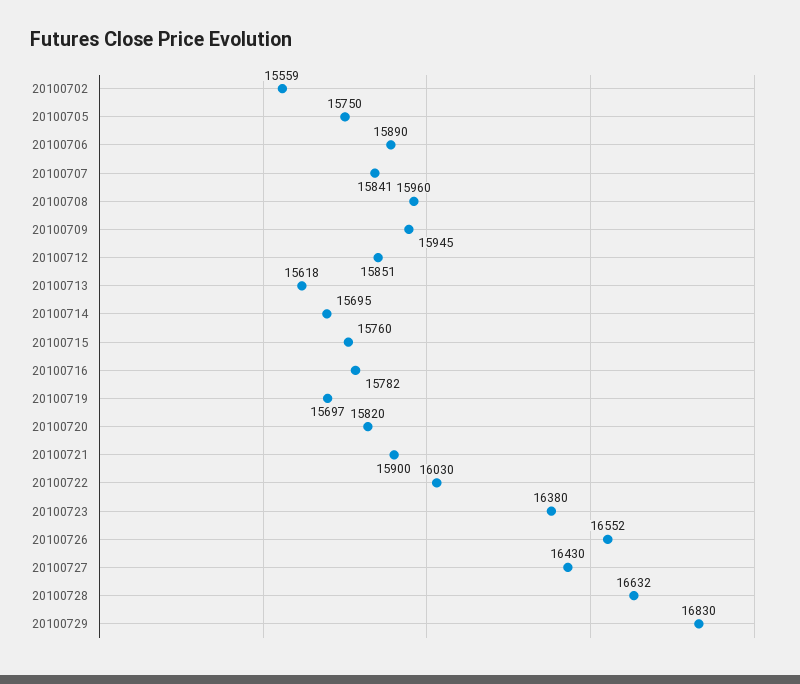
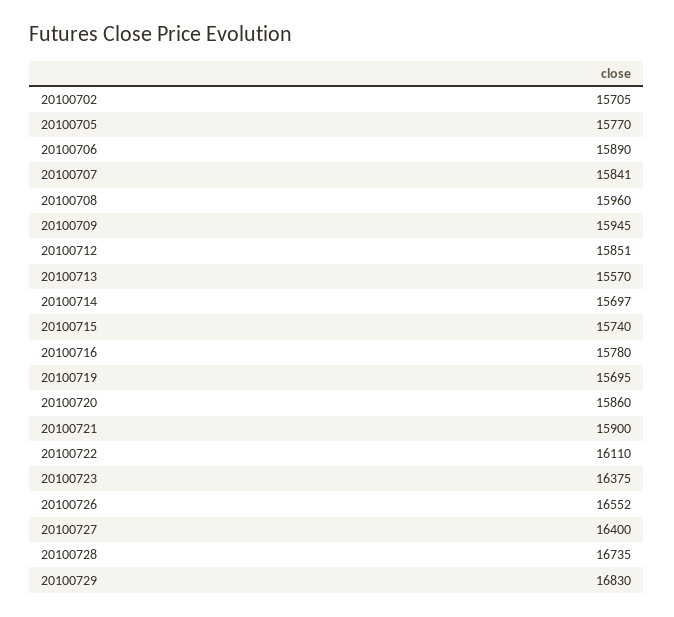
20100702: 15559 -> 15705
20100705: 15750 -> 15770
20100713: 15618 -> 15570
20100714: 15695 -> 15697
20100715: 15760 -> 15740
20100716: 15782 -> 15780
20100719: 15697 -> 15695
20100720: 15820 -> 15860
20100722: 16030 -> 16110
20100723: 16380 -> 16375
20100727: 16430 -> 16400
20100728: 16632 -> 16735

